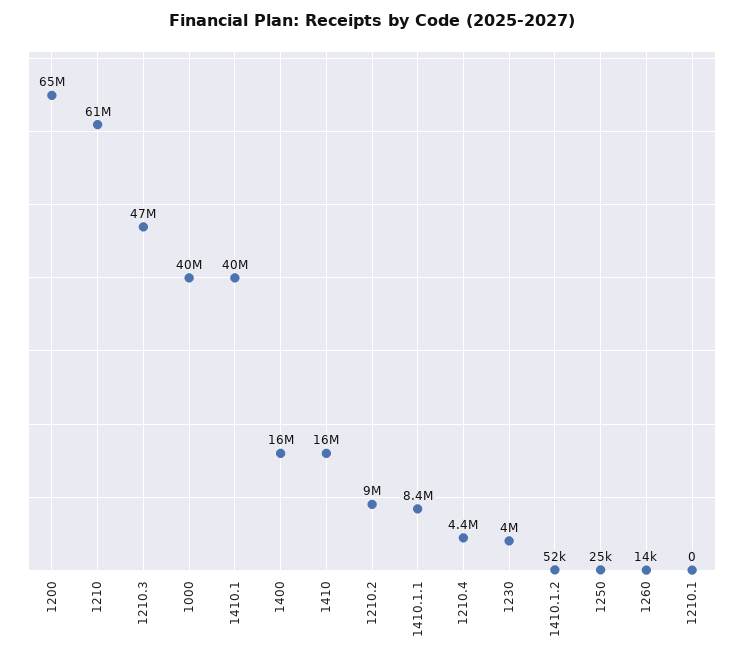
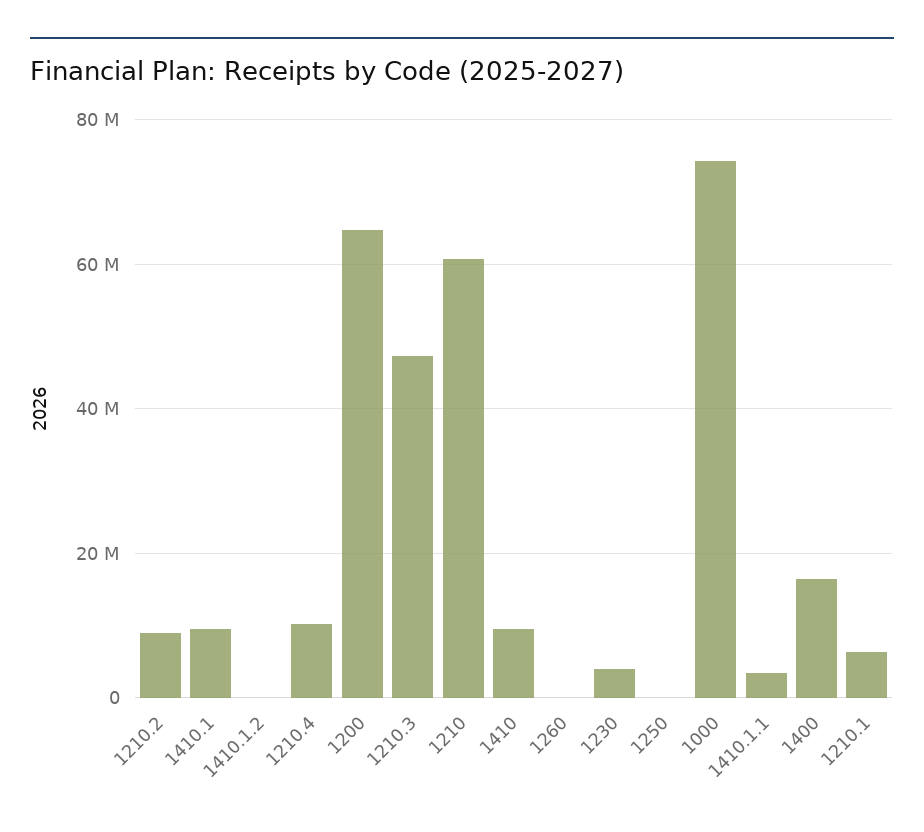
1000: 40000000 -> 74000000
1410.1: 40000000 -> 10000000
1410: 16000000 -> 10000000
1410.1.1: 8400000 -> 4000000
1210.4: 4400000 -> 10000000
1210.1: 0 -> 6000000

